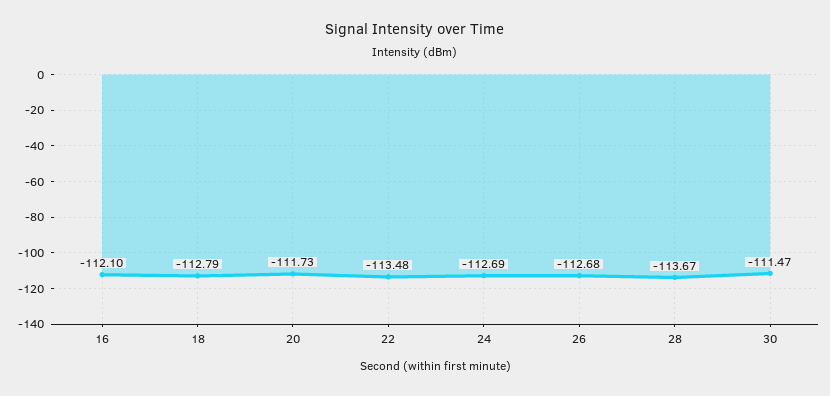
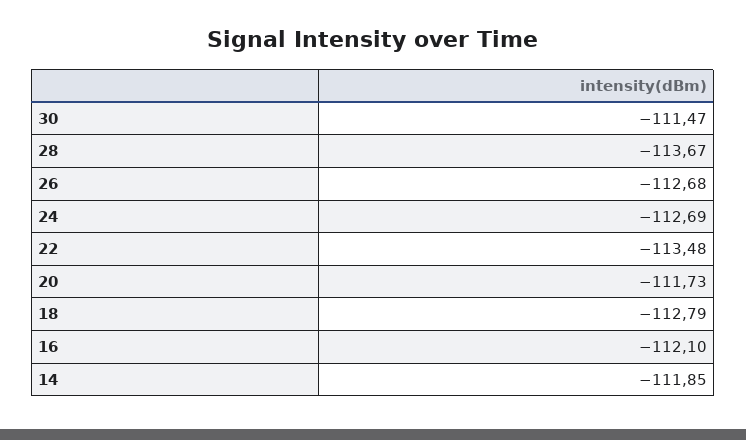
14: none -> -111.85

